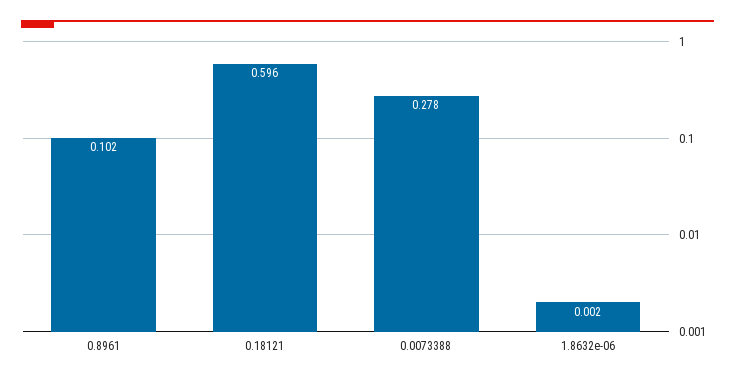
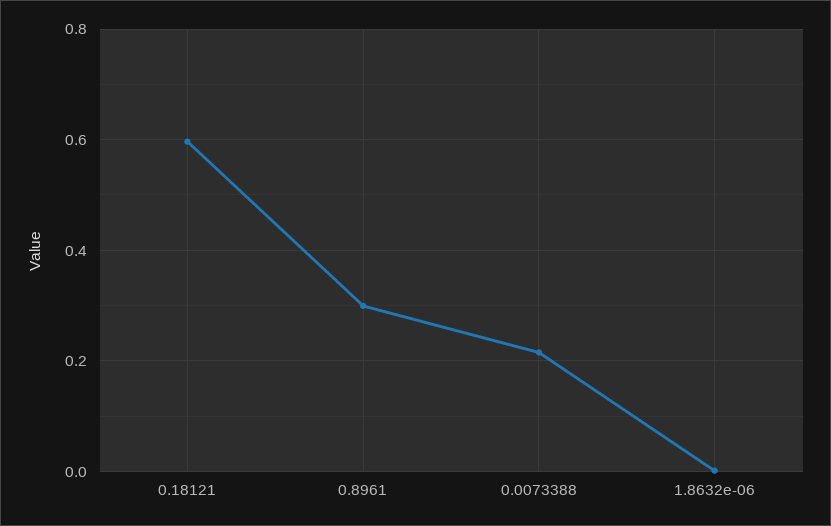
0.8961: 0.102 -> 0.3
0.0073388: 0.278 -> 0.22

